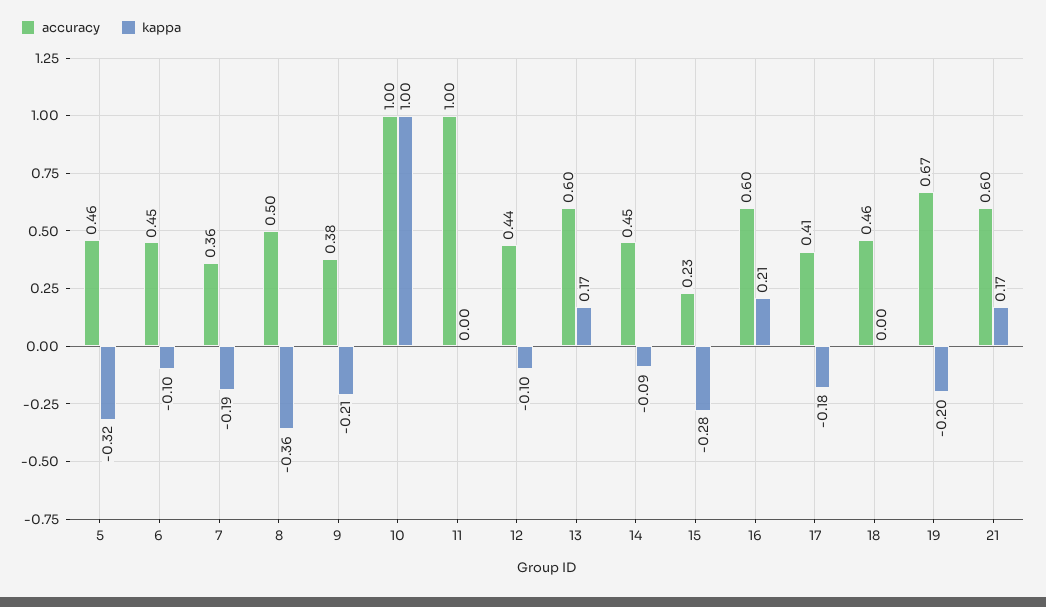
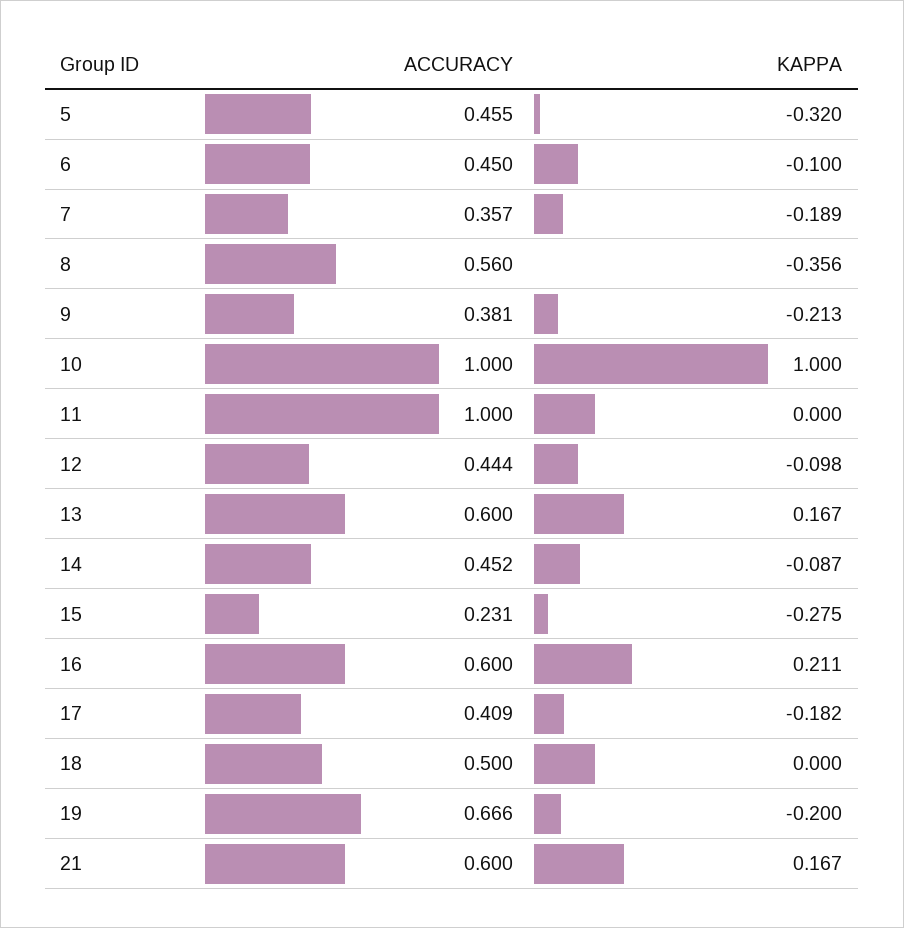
accuracy, 8: 0.5 -> 0.56
accuracy, 18: 0.46 -> 0.5

